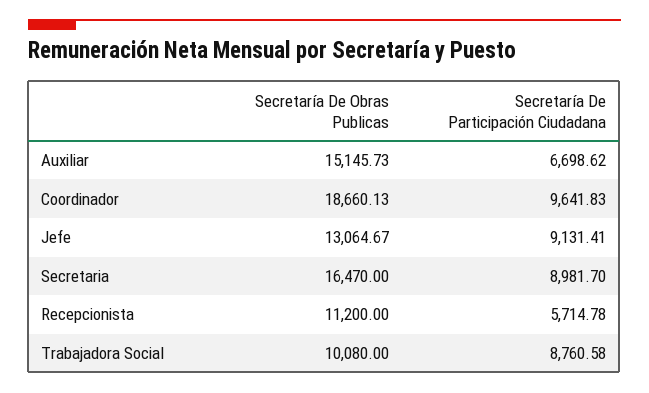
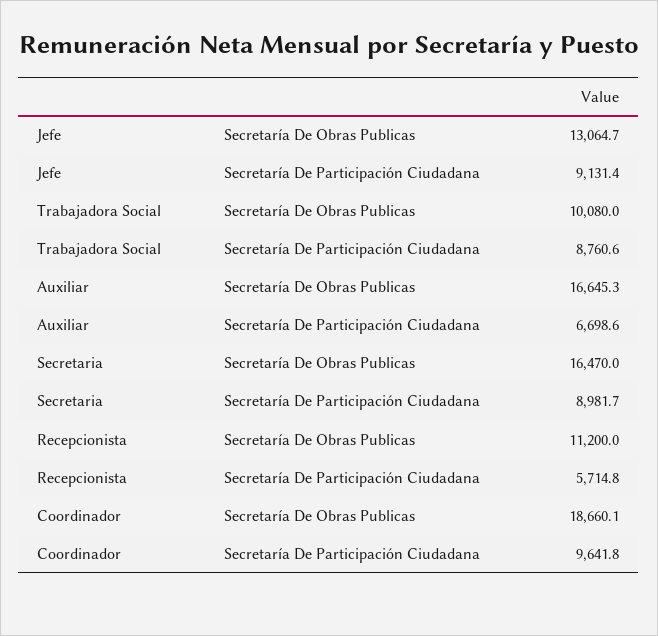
Secretaría De Obras Publicas, Auxiliar: 15145.73 -> 16645.3

